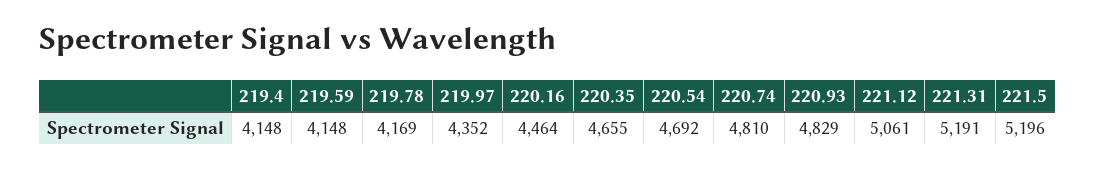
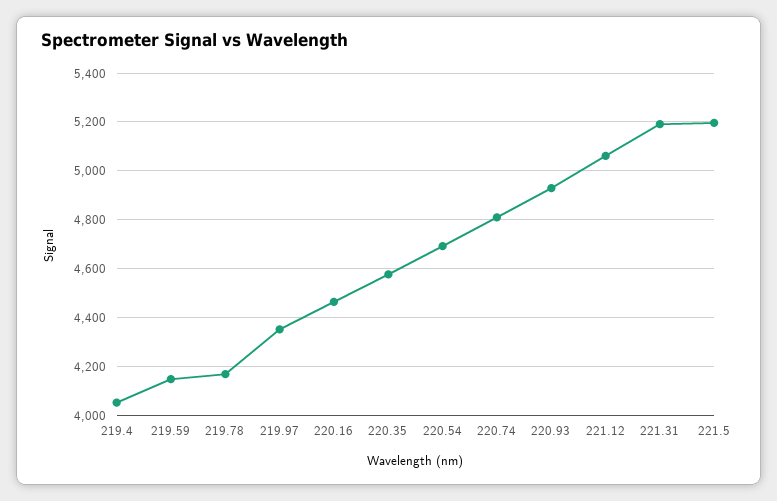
219.4: 4148 -> 4050
220.35: 4655 -> 4575
220.93: 4829 -> 4925

